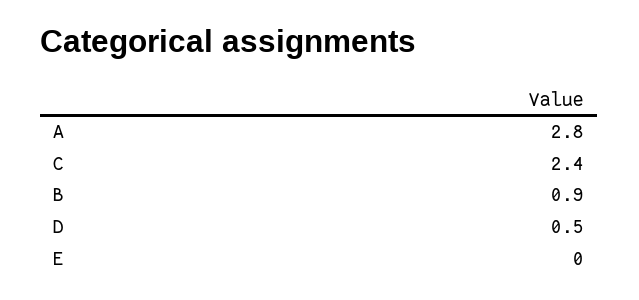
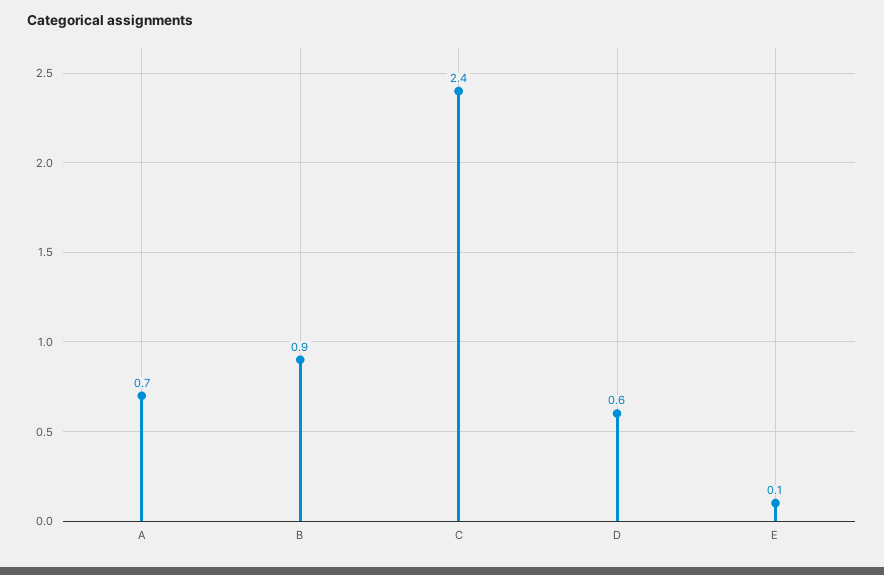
A: 2.8 -> 0.7
D: 0.5 -> 0.6
E: 0 -> 0.1

